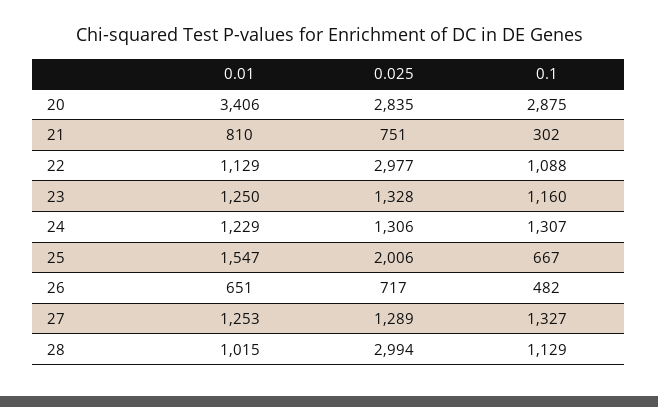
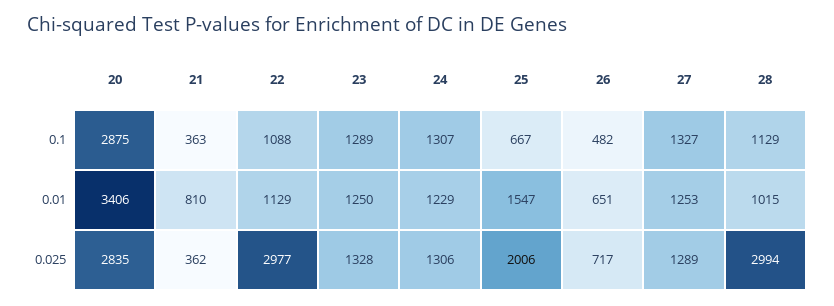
0.025, 21: 751 -> 362
0.1, 21: 302 -> 363
0.1, 23: 1160 -> 1289

